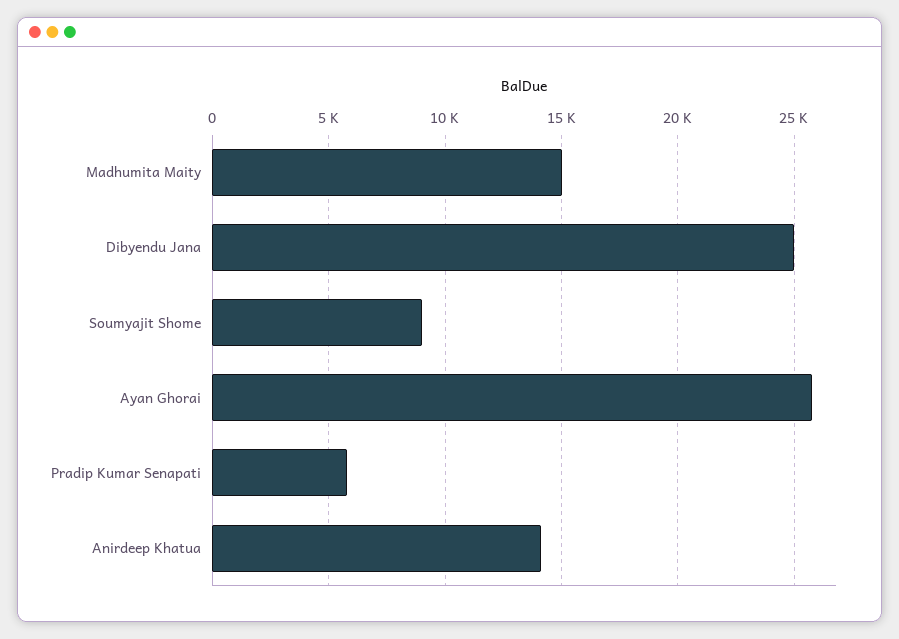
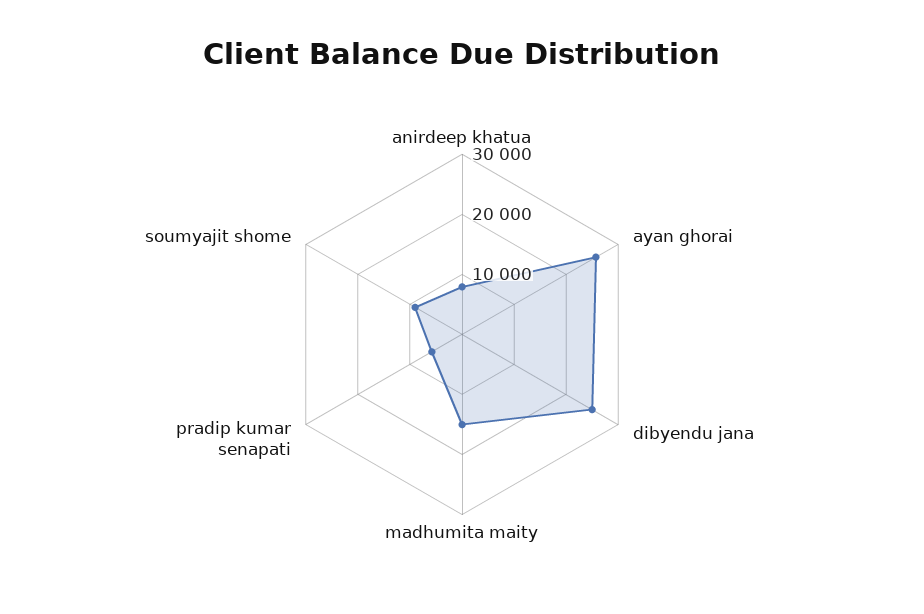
Anirdeep Khatua: 14000 -> 8000

